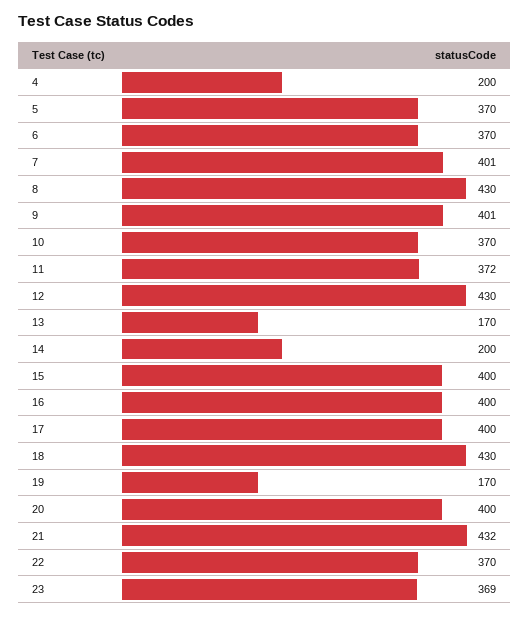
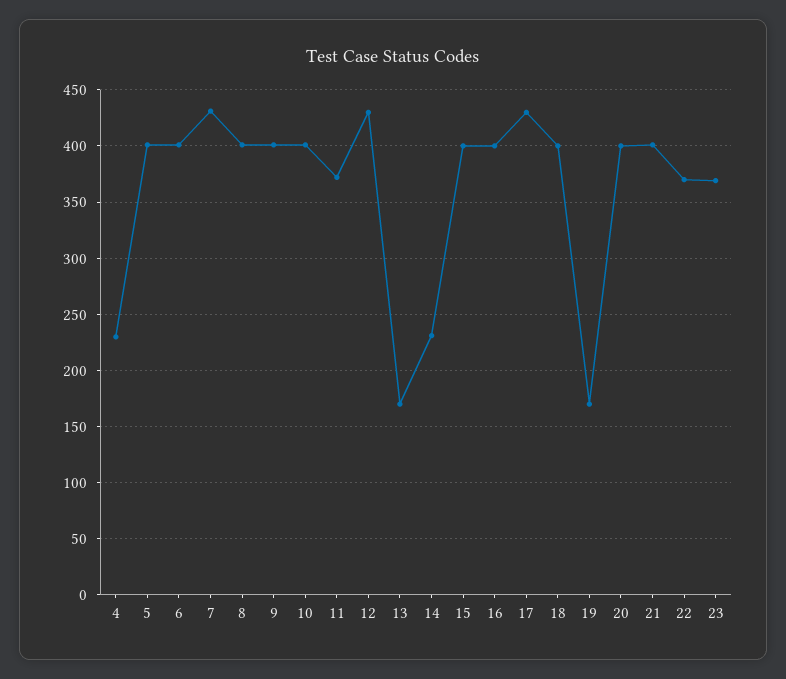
4: 200 -> 230
5: 370 -> 400
6: 370 -> 400
7: 401 -> 430
8: 430 -> 400
10: 370 -> 400
14: 200 -> 230
17: 400 -> 430
18: 430 -> 400
21: 432 -> 400

